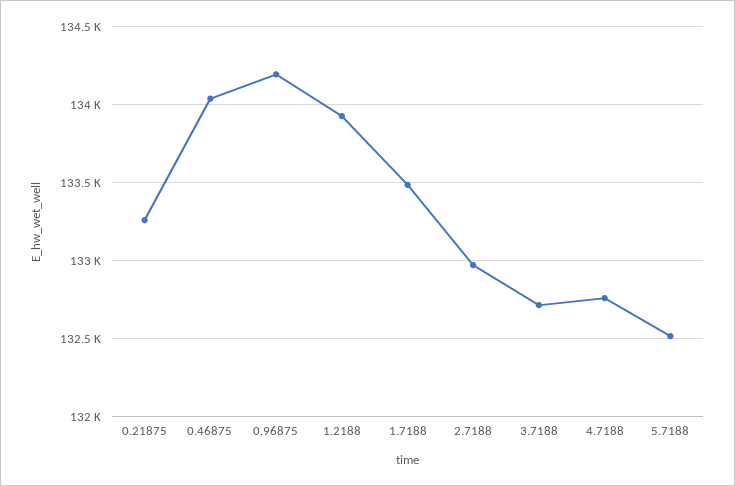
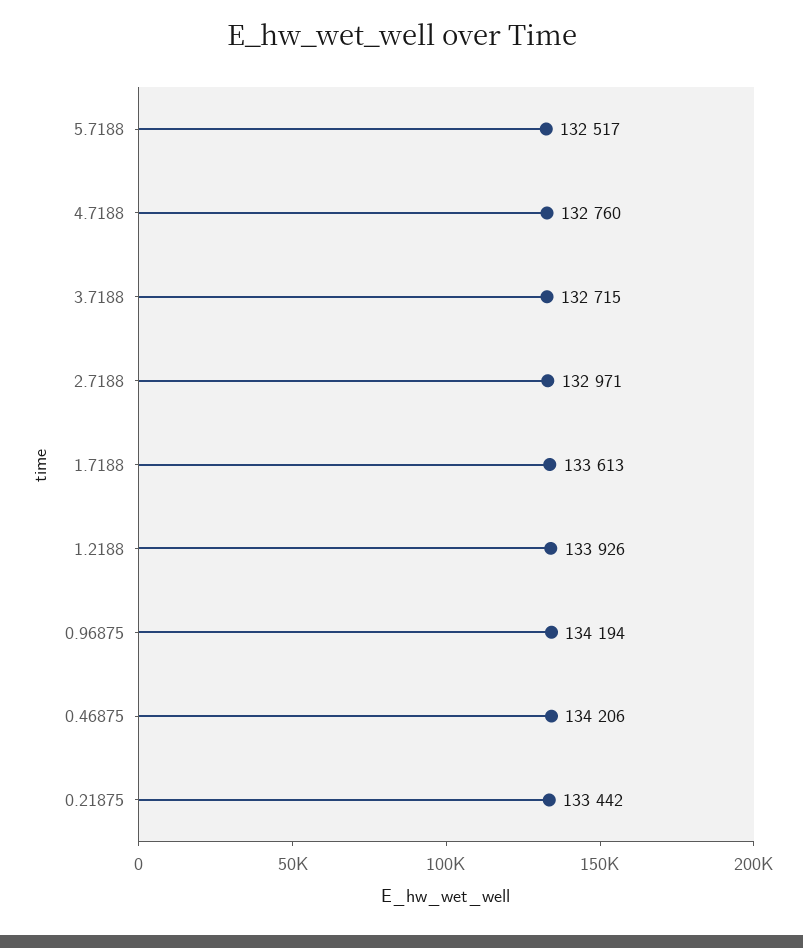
0.21875: 133250 -> 133442
0.46875: 134050 -> 134206
1.7188: 133500 -> 133613

